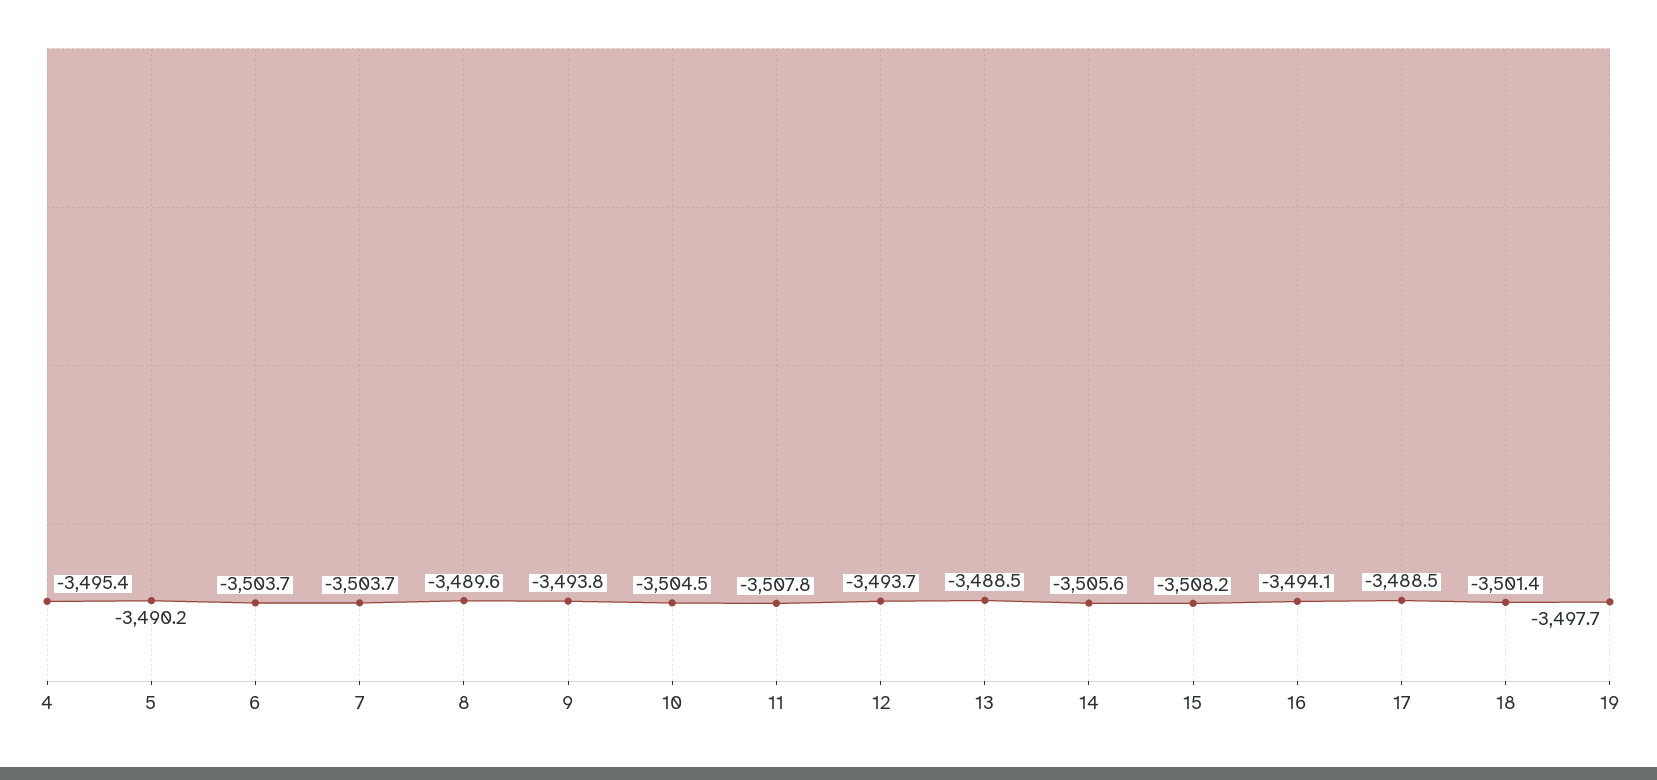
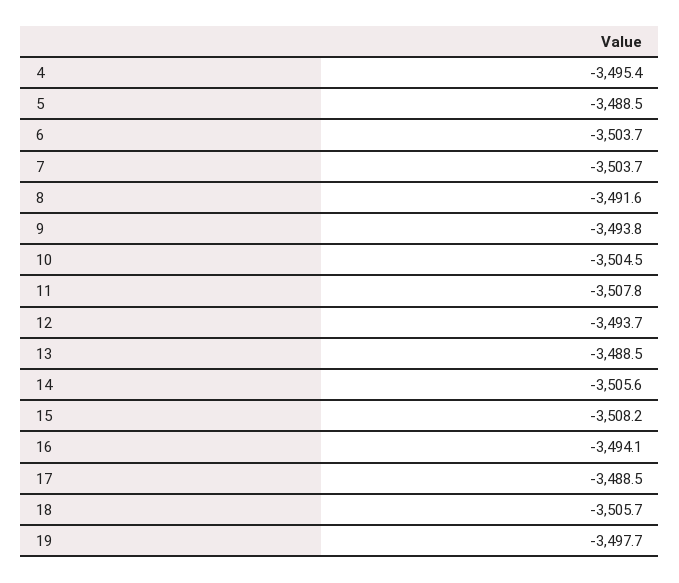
5: -3490.2 -> -3488.5
8: -3489.6 -> -3491.6
18: -3501.4 -> -3505.7

